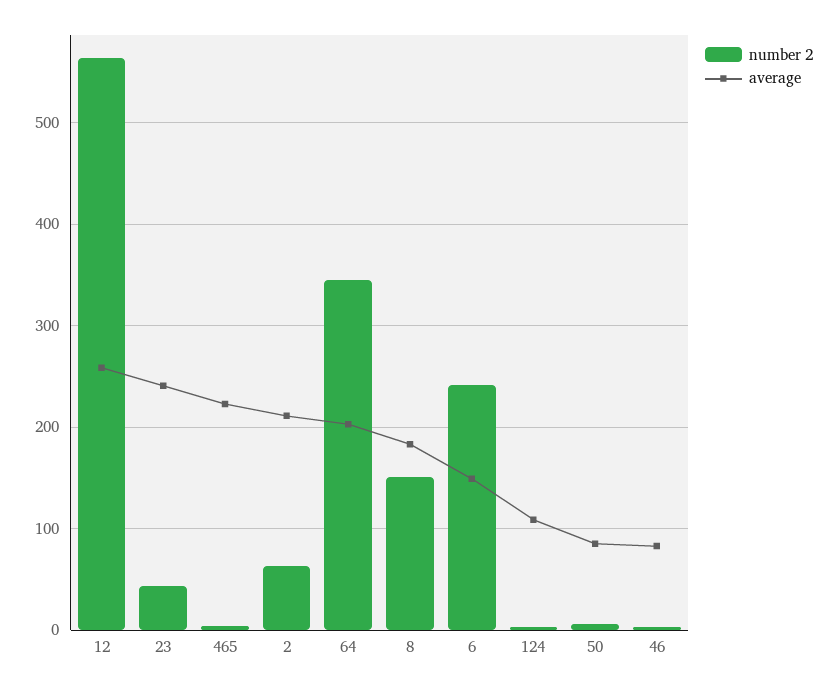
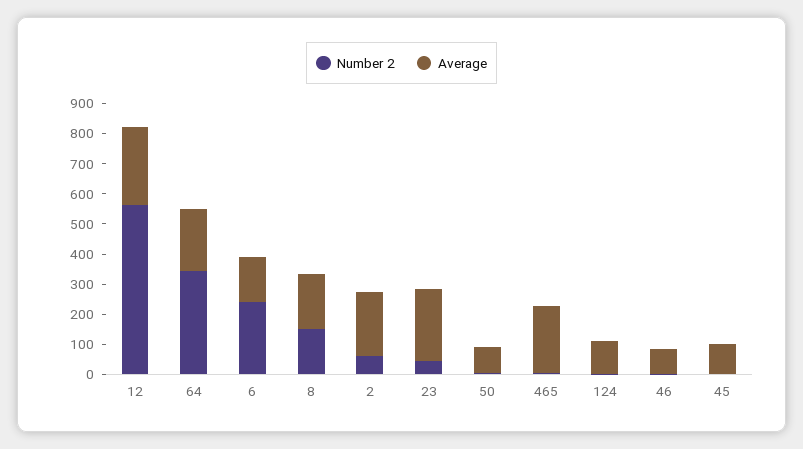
number 2, 45: none -> 0
average, 45: none -> 100

